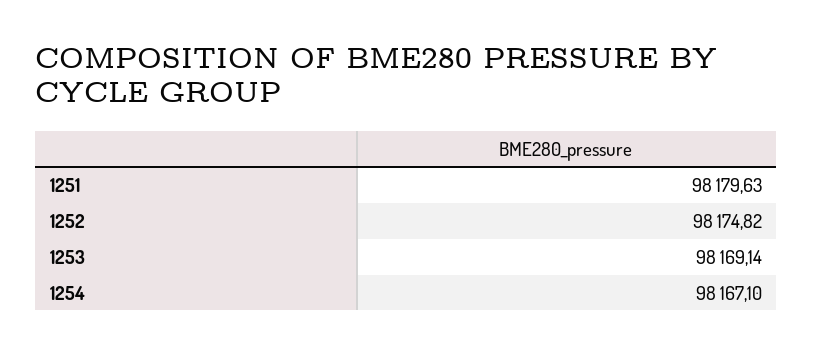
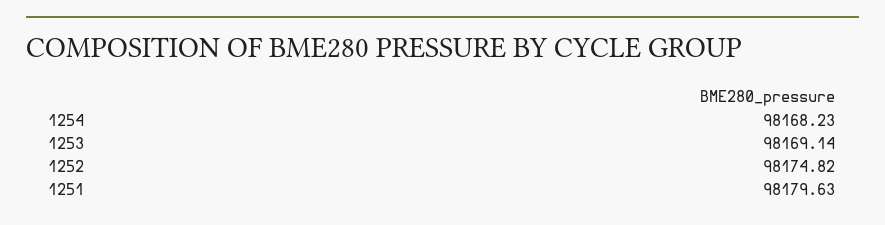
1254: 98167.1 -> 98168.23

